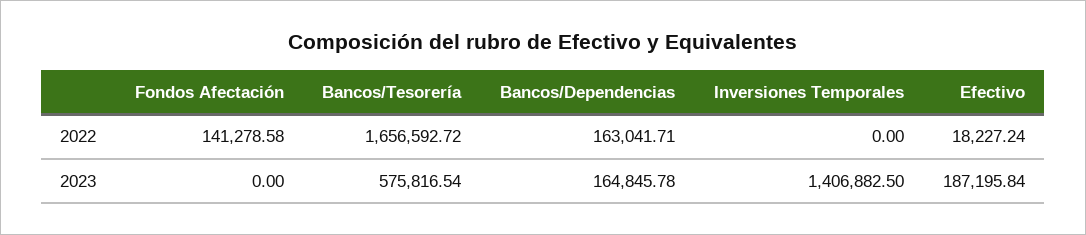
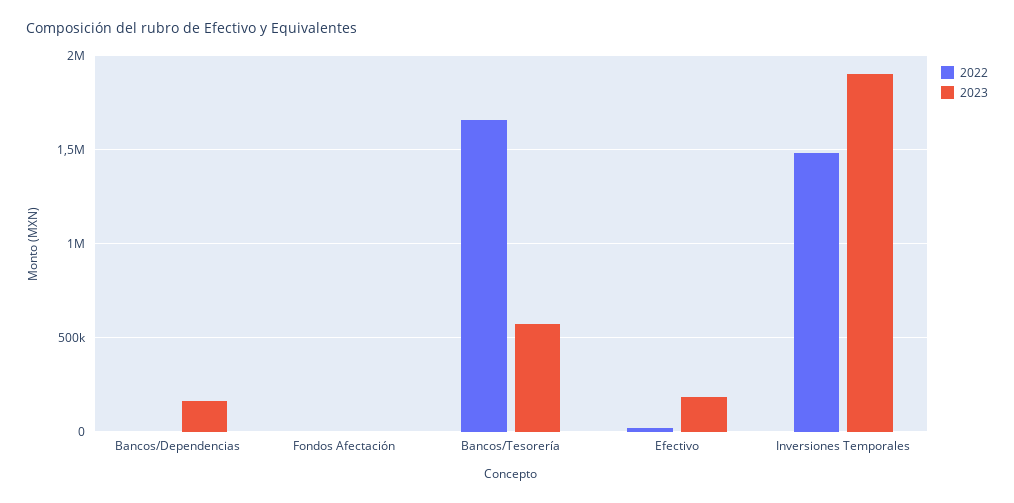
2022, Fondos Afectación: 141278.58 -> 0
2022, Bancos/Dependencias: 163041.71 -> 0
2022, Inversiones Temporales: 0 -> 1500000
2023, Inversiones Temporales: 1406882.5 -> 1900000

